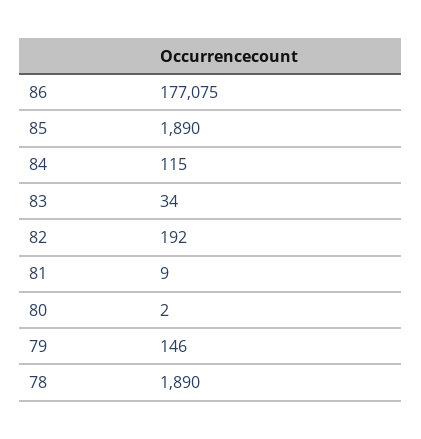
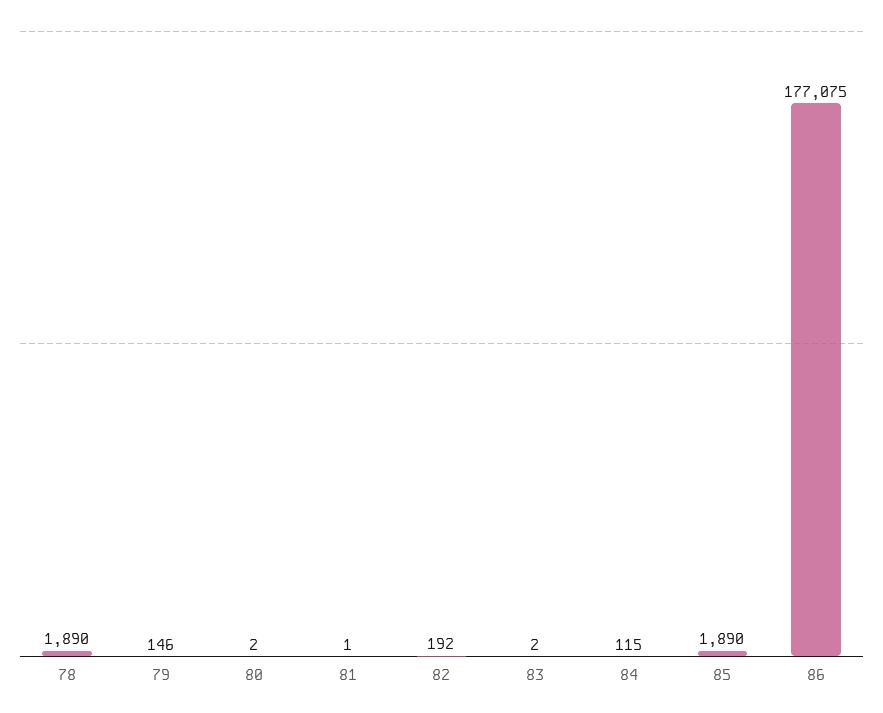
83: 34 -> 2
81: 9 -> 1

